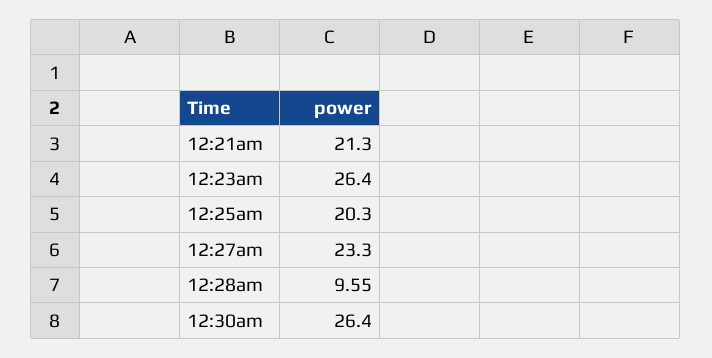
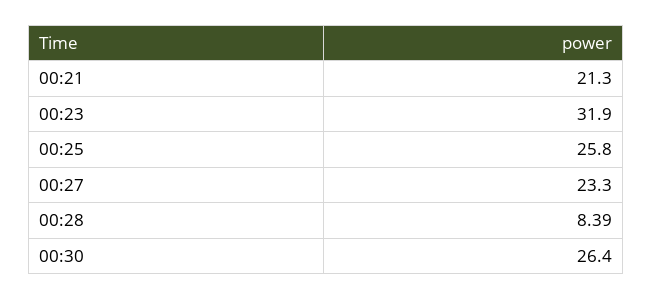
12:23am: 26.4 -> 31.9
12:25am: 20.3 -> 25.8
12:28am: 9.55 -> 8.39

